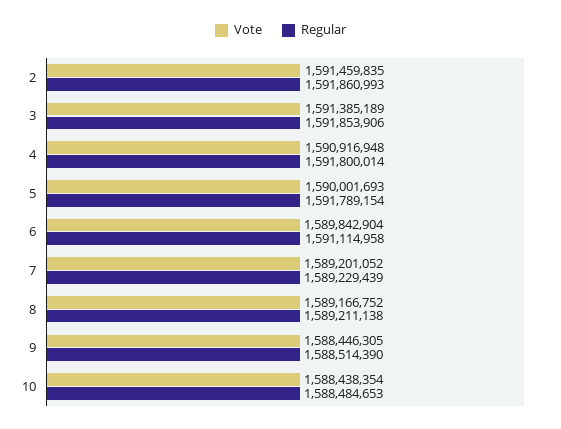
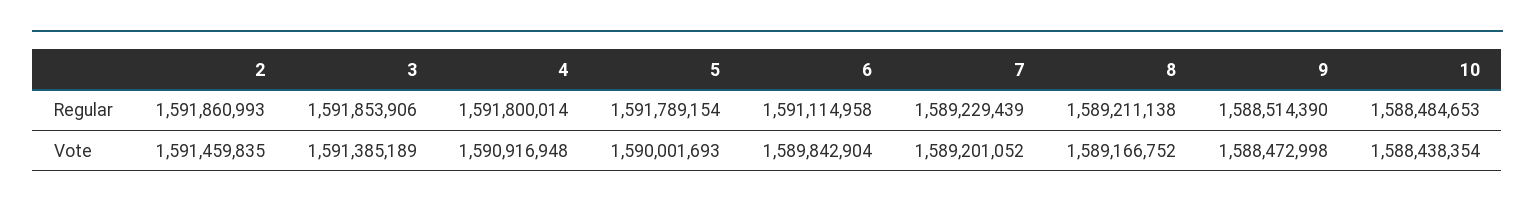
Vote, 9: 1588446305 -> 1588472998

